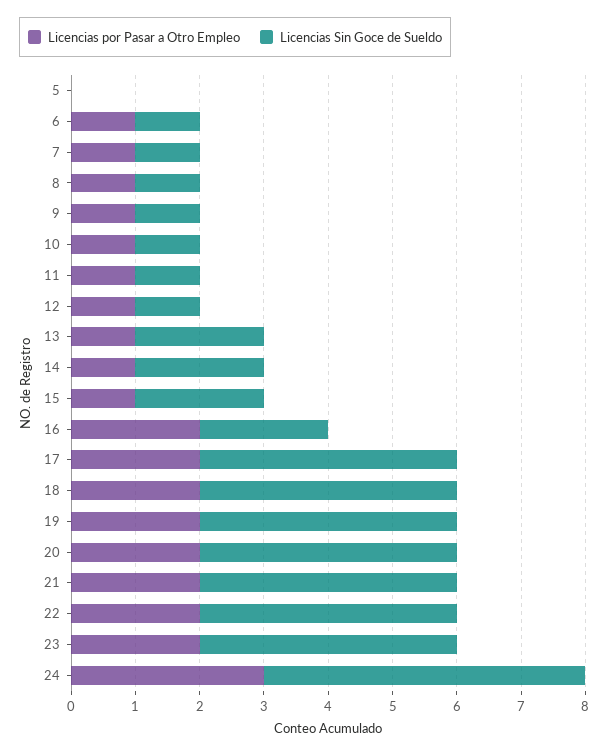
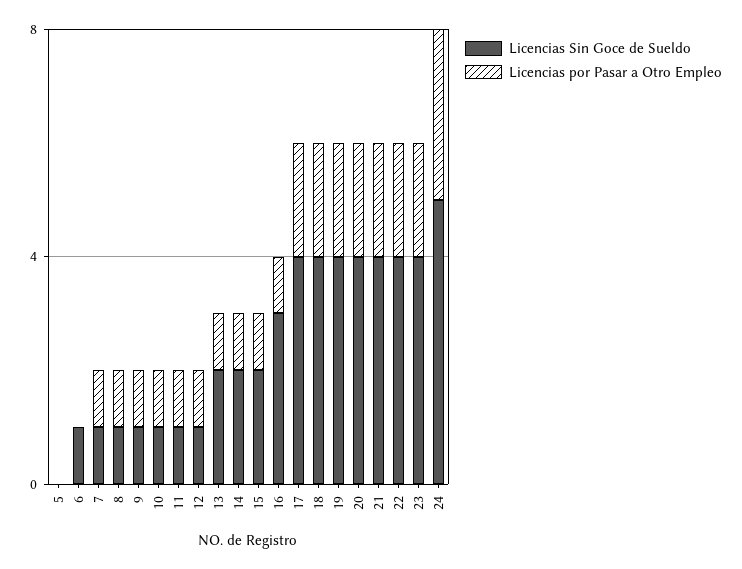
Licencias por Pasar a Otro Empleo, 6: 1 -> 0
Licencias por Pasar a Otro Empleo, 16: 2 -> 1
Licencias Sin Goce de Sueldo, 16: 2 -> 3

